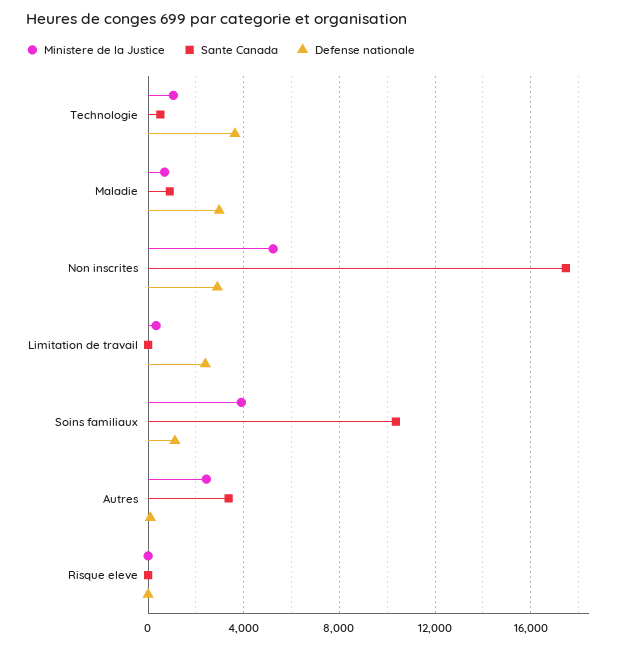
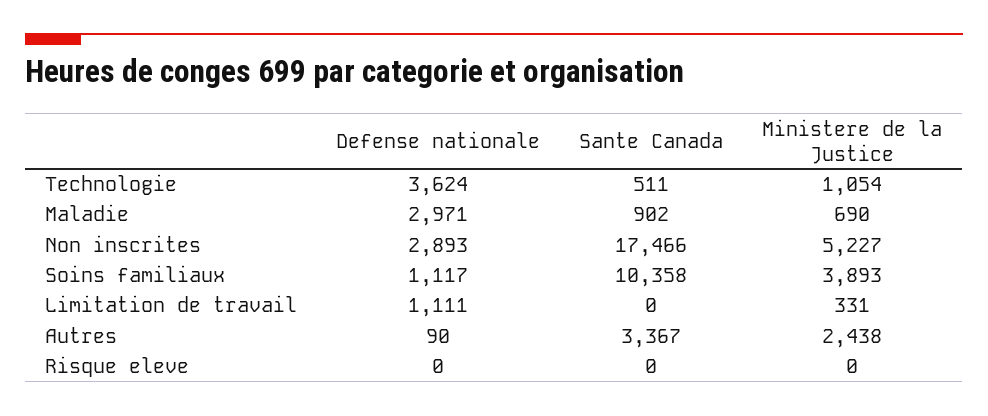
Defense nationale, Limitation de travail: 2500 -> 1111

